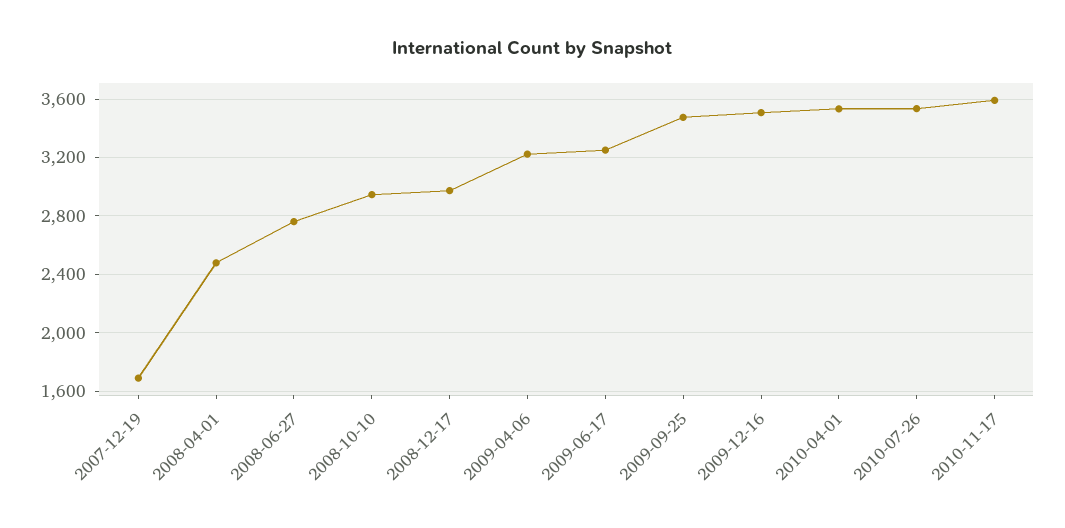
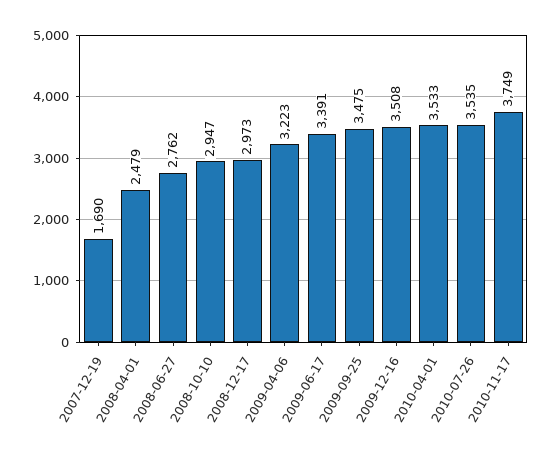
2009-06-17: 3250 -> 3391
2010-11-17: 3600 -> 3749

